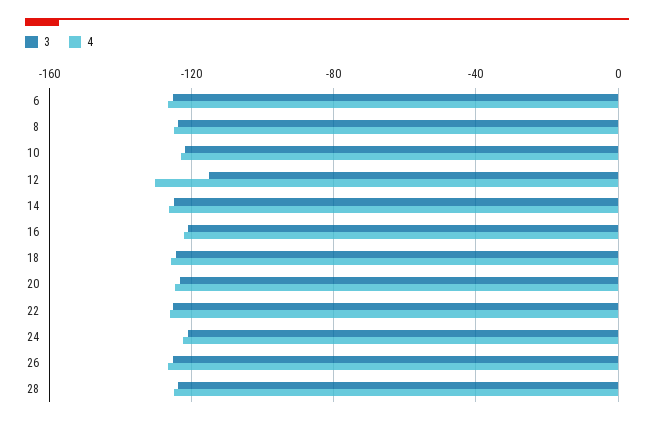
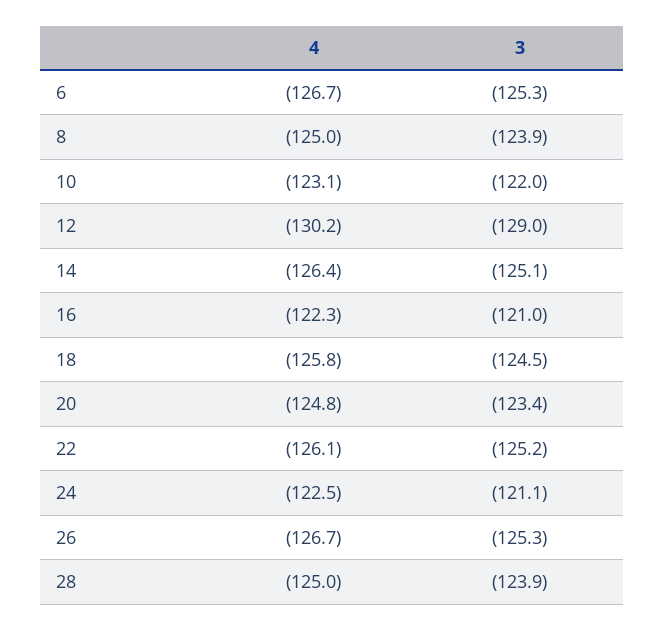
3, 12: -115 -> -129

